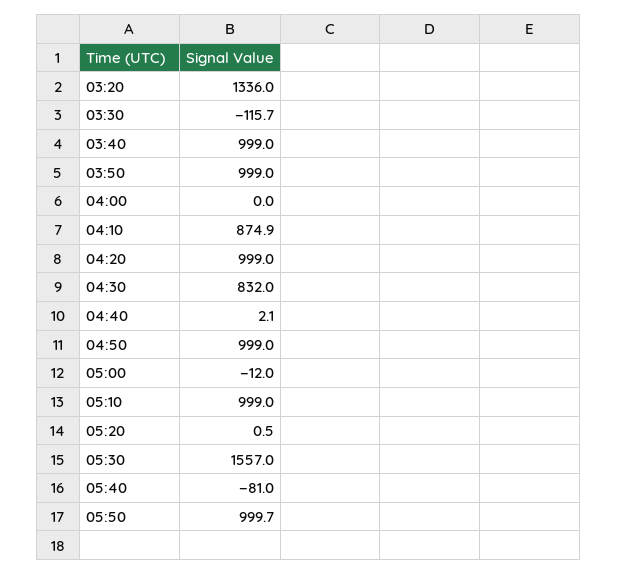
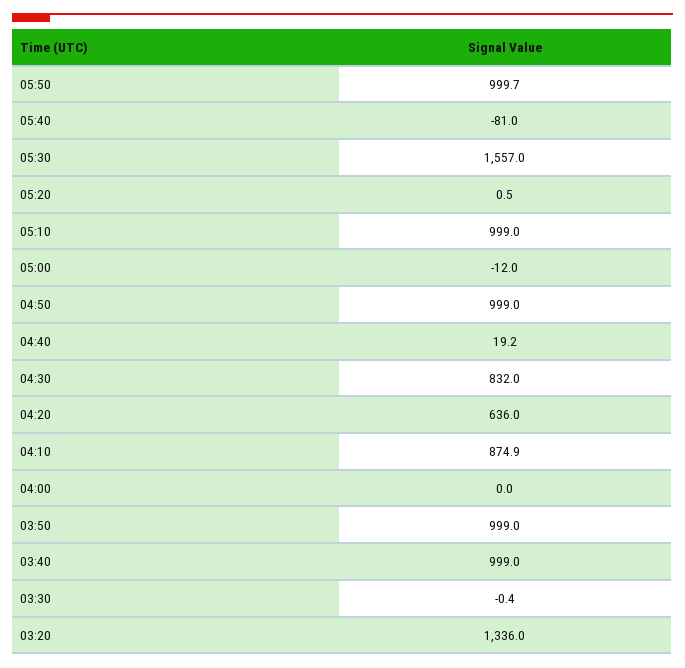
03:30: -115.7 -> -0.4
04:20: 999 -> 636
04:40: 2.1 -> 19.2

